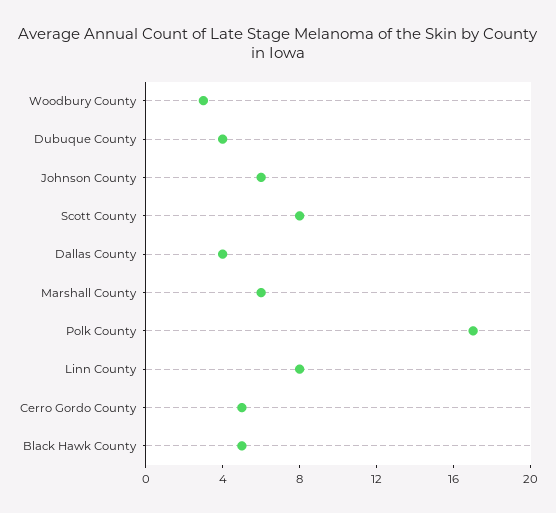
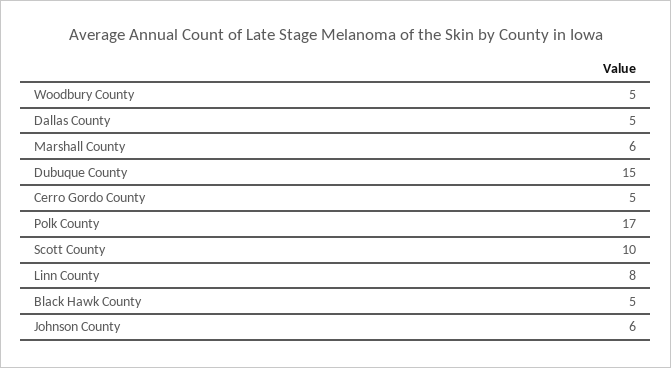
Woodbury County: 3 -> 5
Dubuque County: 4 -> 15
Scott County: 8 -> 10
Dallas County: 4 -> 5

